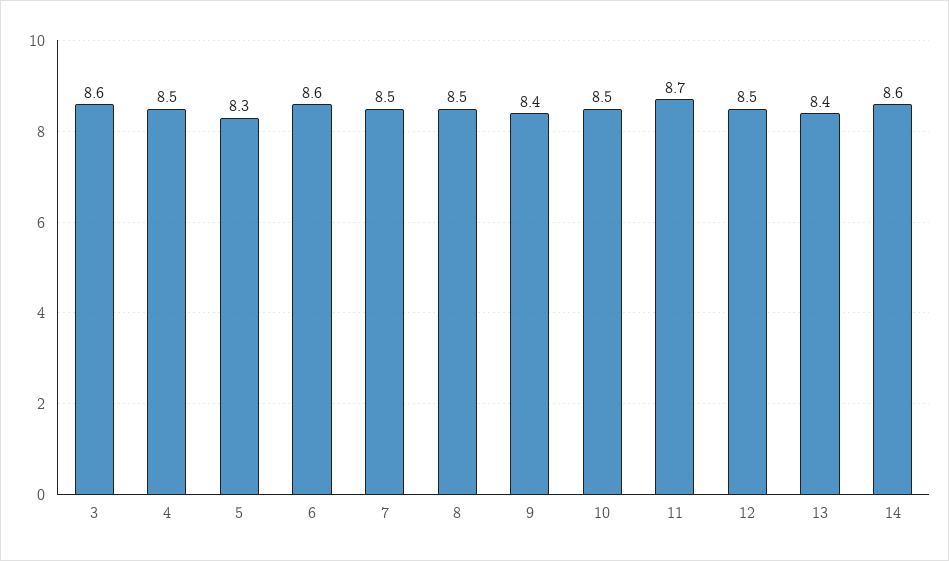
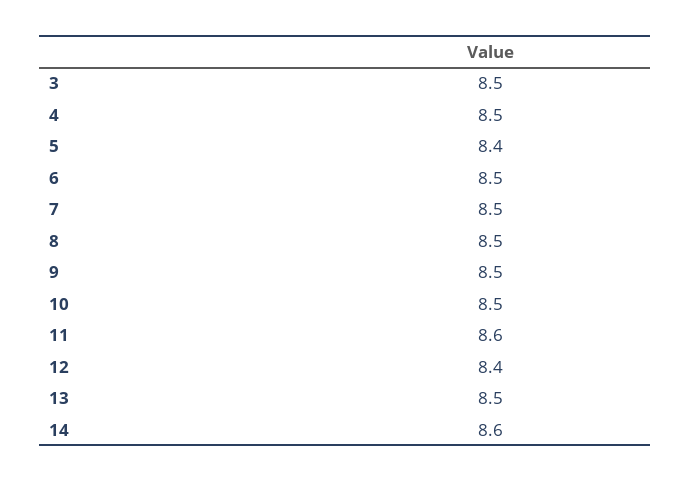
3: 8.6 -> 8.5
5: 8.3 -> 8.4
6: 8.6 -> 8.5
9: 8.4 -> 8.5
11: 8.7 -> 8.6
12: 8.5 -> 8.4
13: 8.4 -> 8.5

